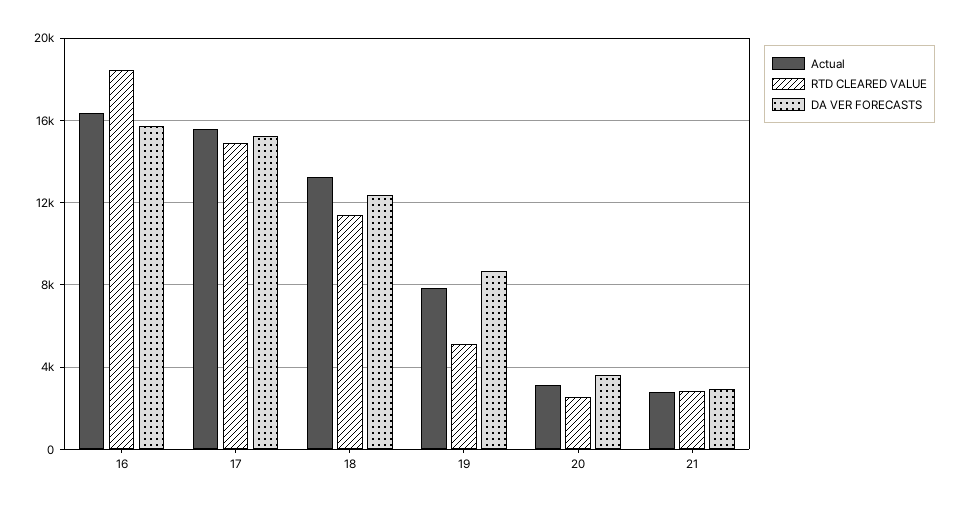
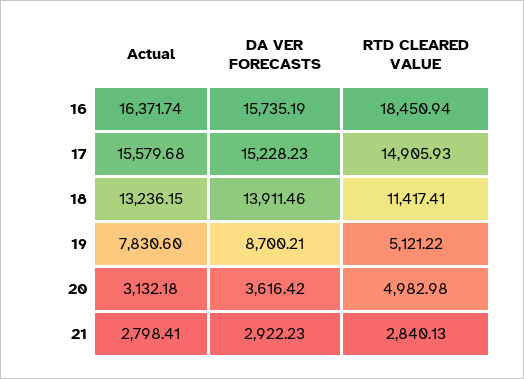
DA VER FORECASTS, 18: 12500 -> 13911.46
RTD CLEARED VALUE, 20: 2500 -> 4982.98

